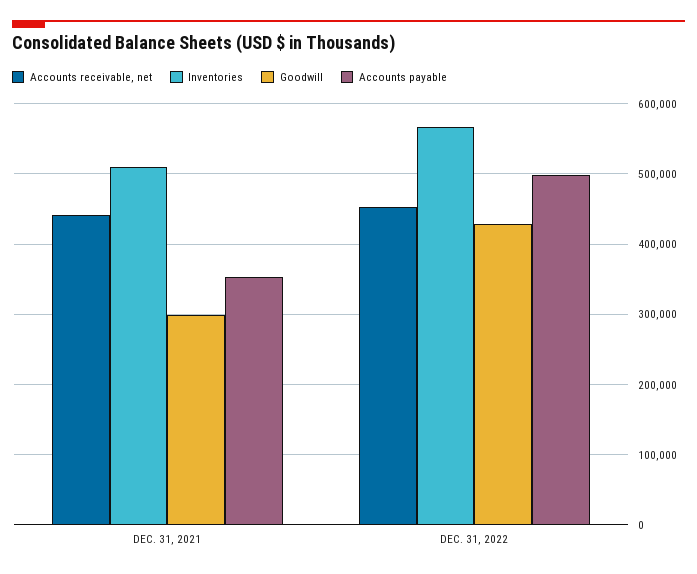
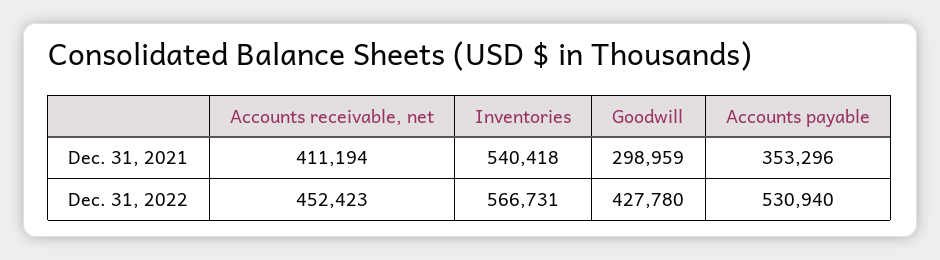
Accounts receivable, net, DEC. 31, 2021: 440000 -> 411194
Inventories, DEC. 31, 2021: 510000 -> 540418
Accounts payable, DEC. 31, 2022: 500000 -> 530940

